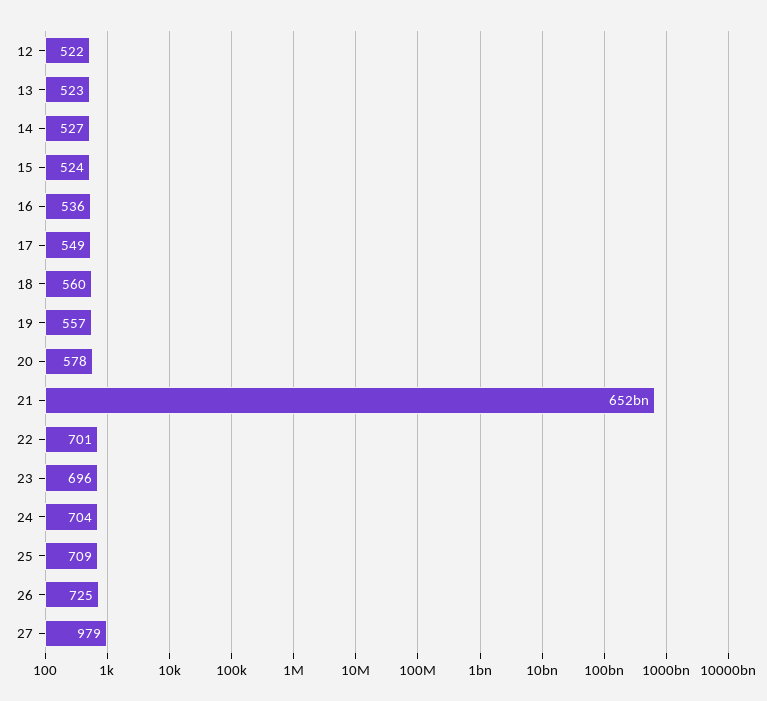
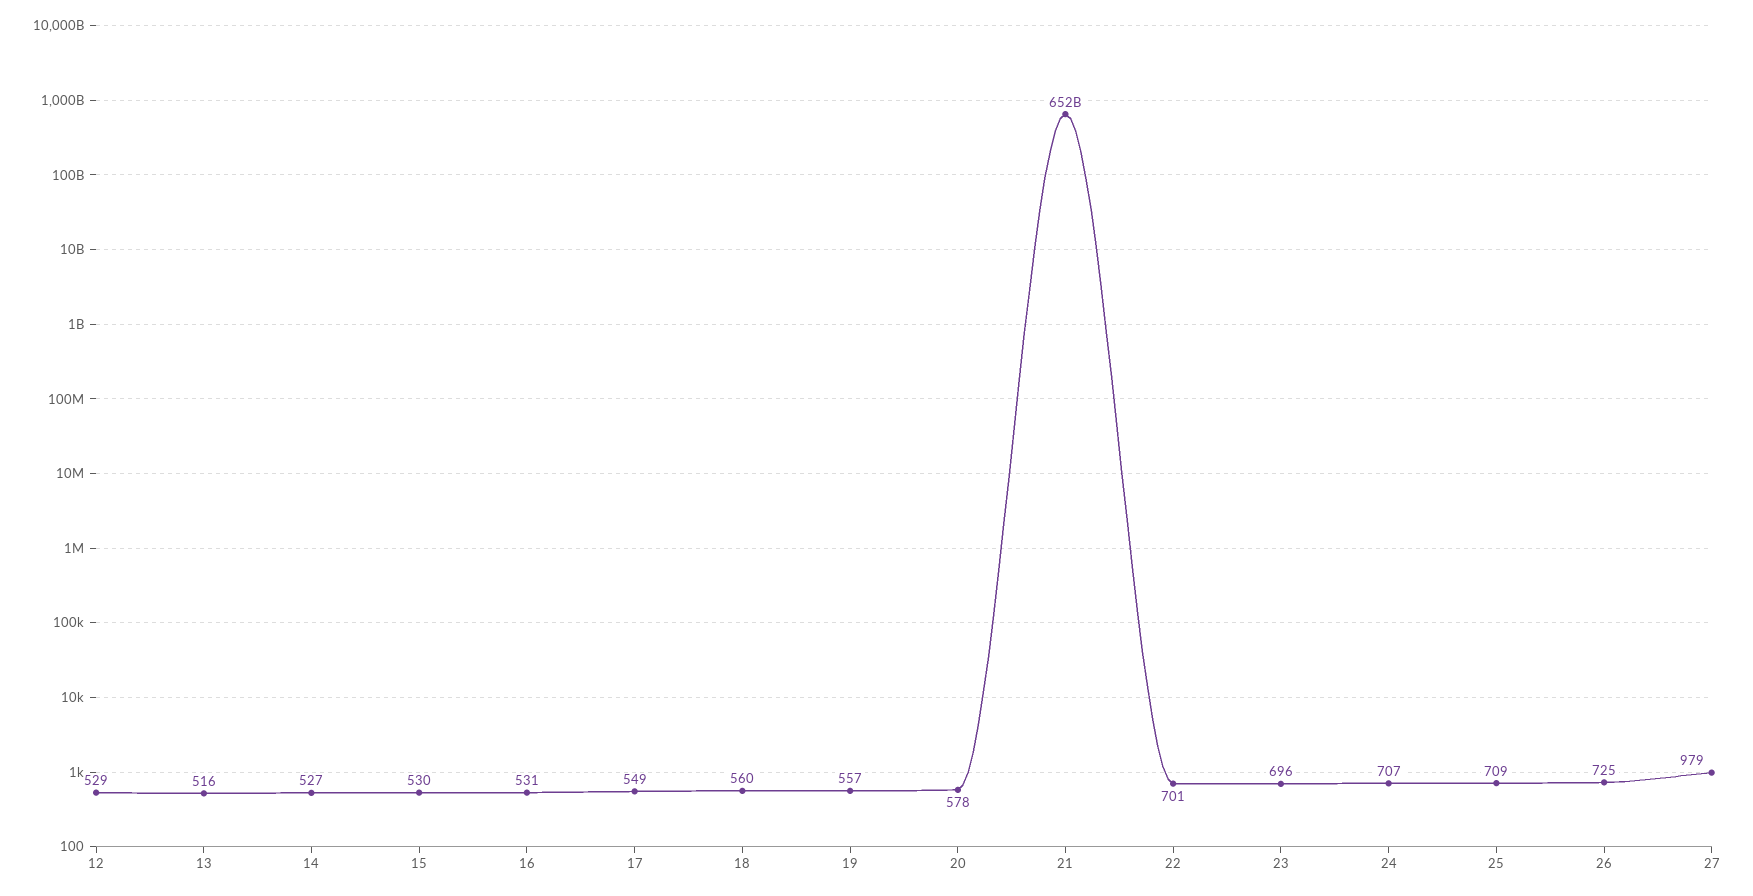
12: 522 -> 529
13: 523 -> 516
15: 524 -> 530
16: 536 -> 531
24: 704 -> 707

